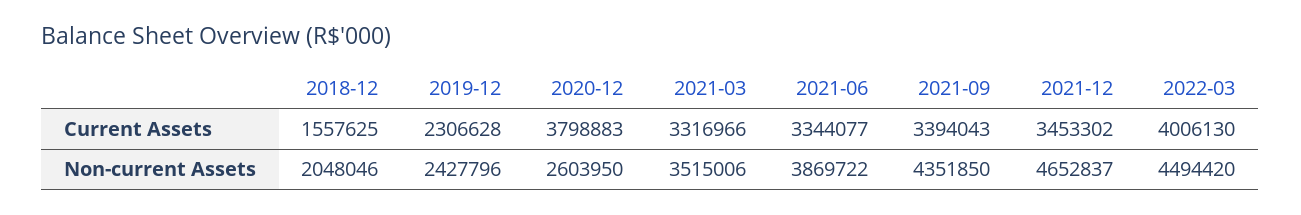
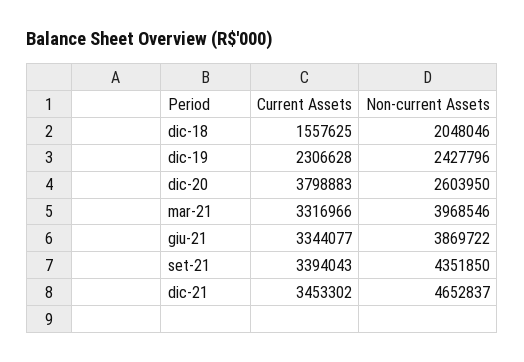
2022-03, Current Assets: 4006130 -> none
2021-03, Non-current Assets: 3515006 -> 3968546
2022-03, Non-current Assets: 4494420 -> none

